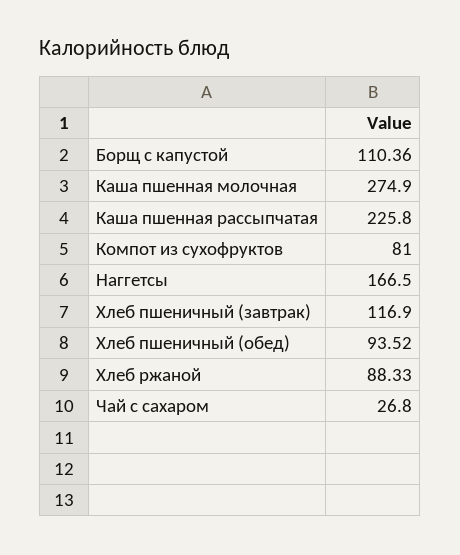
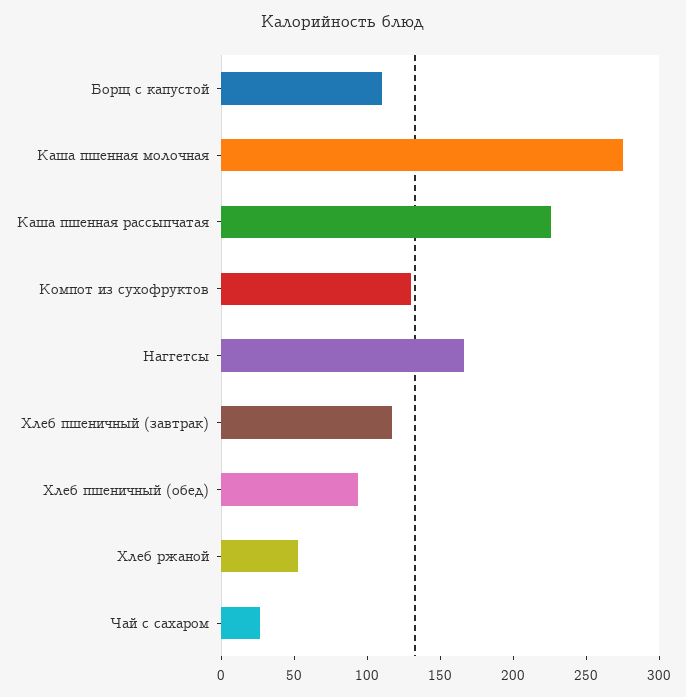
Компот из сухофруктов: 81 -> 130
Хлеб ржаной: 88.33 -> 50

